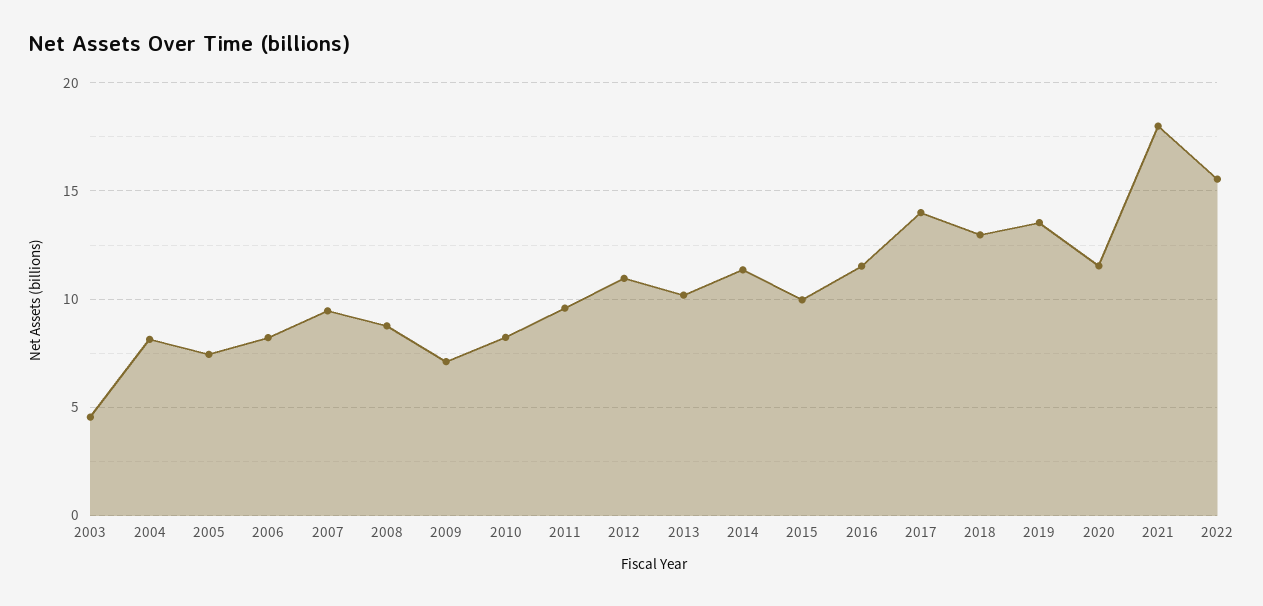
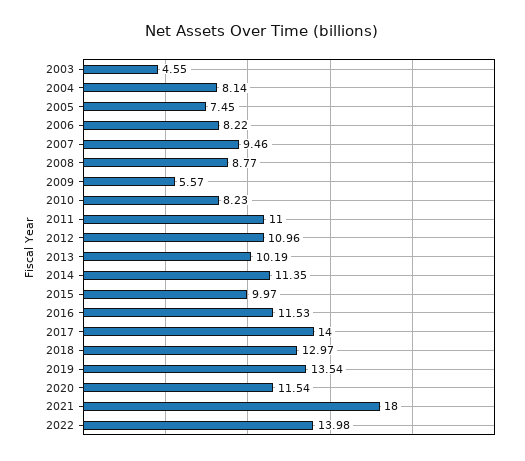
2009: 7 -> 5.57
2011: 9.5 -> 11
2022: 15.5 -> 13.98

